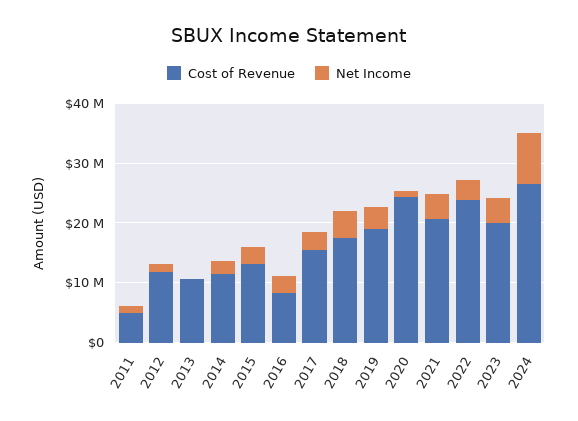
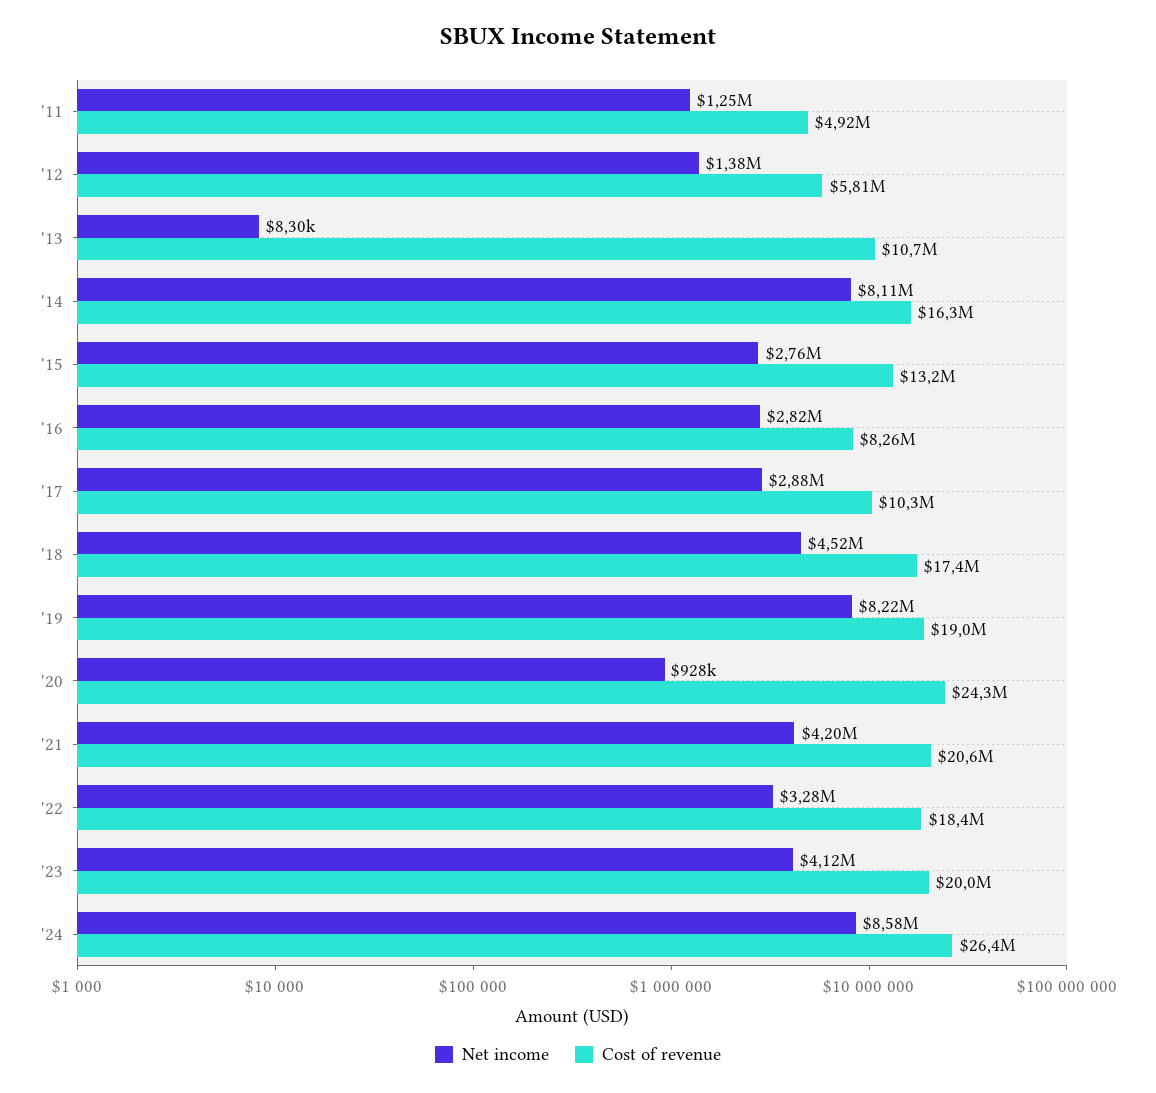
Cost of Revenue, 2012: 12000000 -> 5810000
Cost of Revenue, 2014: 12000000 -> 16300000
Net Income, 2014: 2000000 -> 8110000
Cost of Revenue, 2017: 16000000 -> 10300000
Net Income, 2019: 4000000 -> 8220000
Cost of Revenue, 2022: 24000000 -> 18400000

